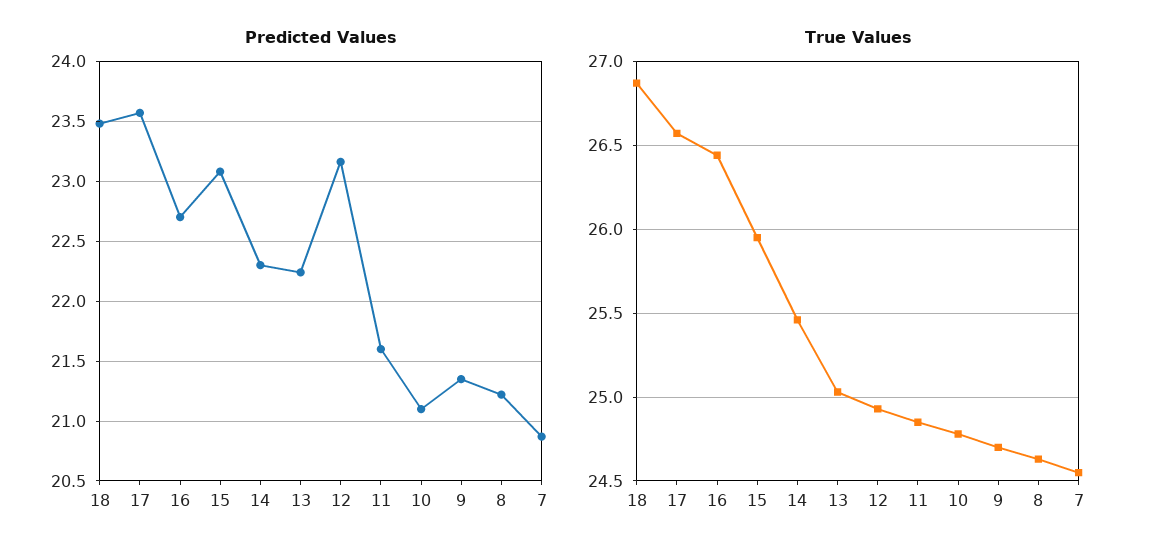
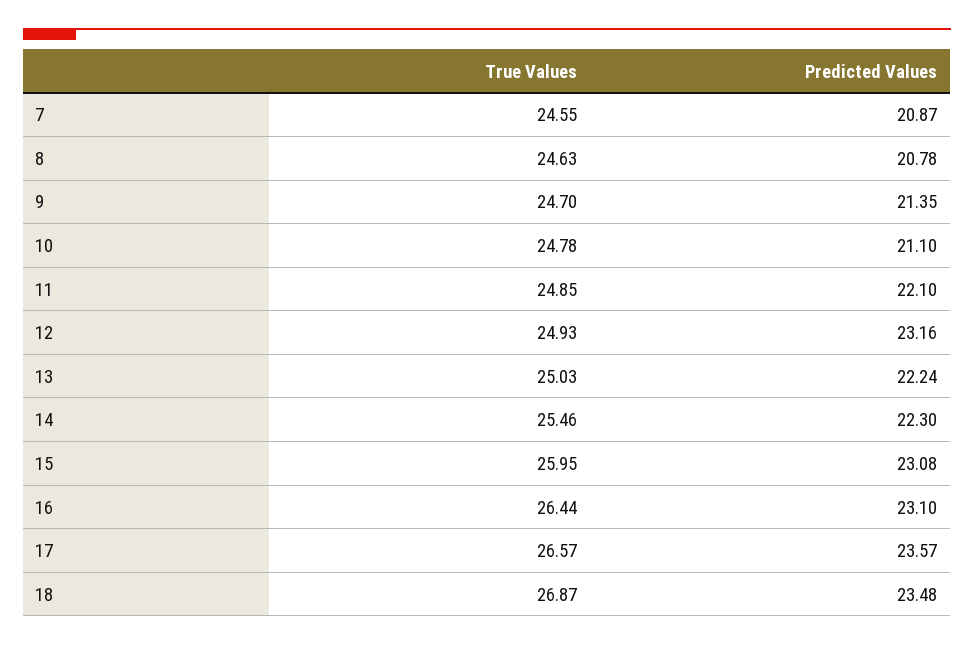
Predicted Values, 16: 22.7 -> 23.1
Predicted Values, 11: 21.6 -> 22.1
Predicted Values, 8: 21.2 -> 20.78

